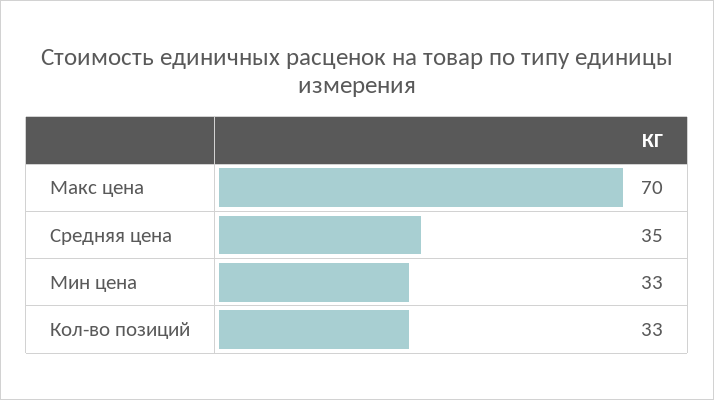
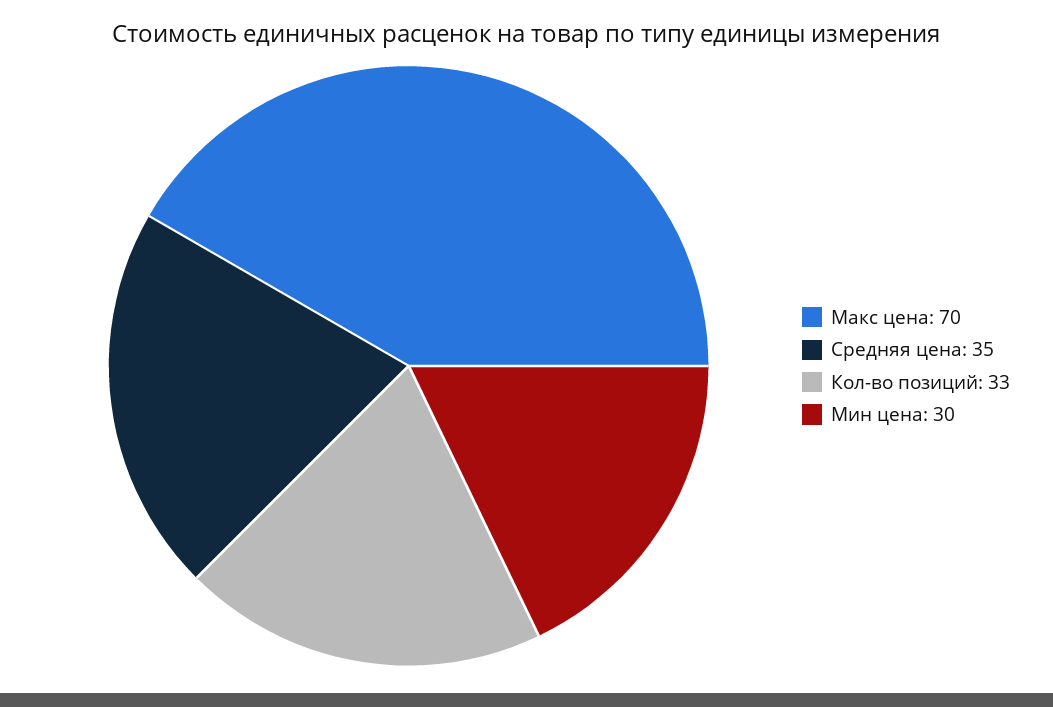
Мин цена: 33 -> 30

